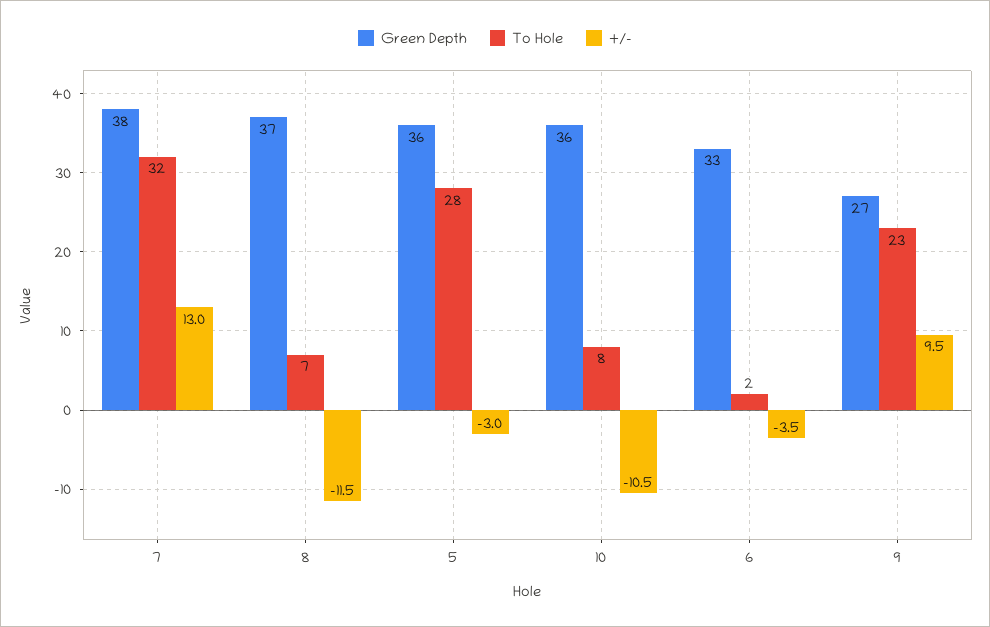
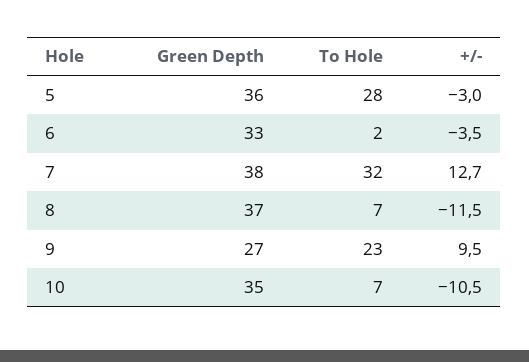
+/-, 7: 13 -> 12.7
Green Depth, 10: 36 -> 35
To Hole, 10: 8 -> 7

